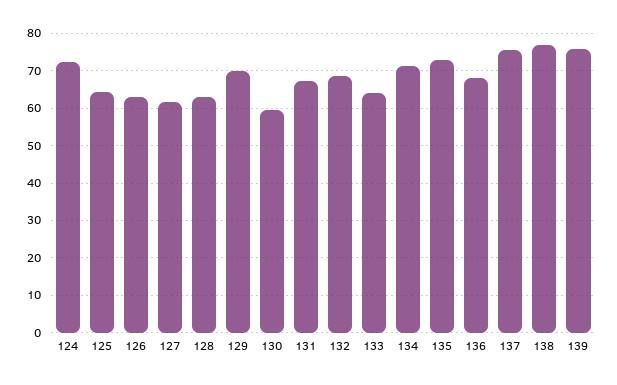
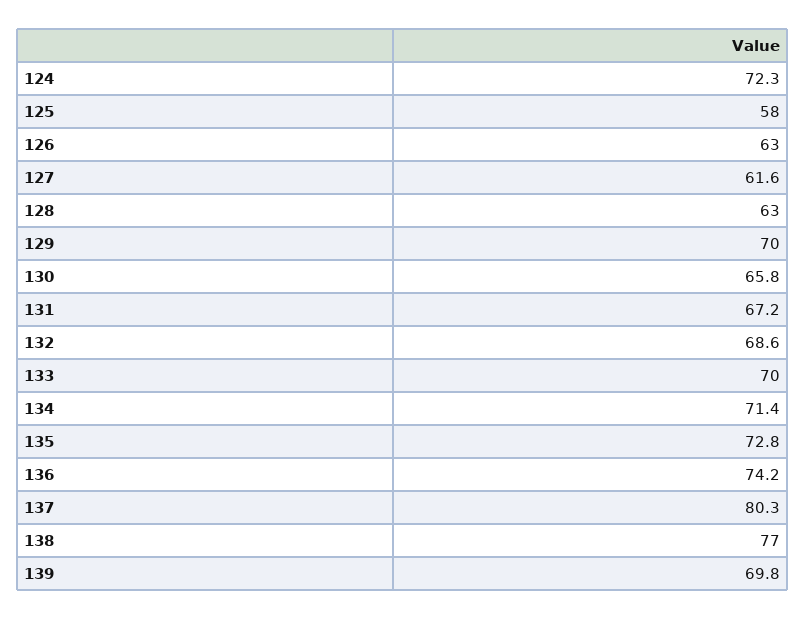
125: 64 -> 58
130: 60 -> 65.8
133: 64 -> 70
136: 68 -> 74.2
137: 76 -> 80.3
139: 76 -> 69.8

